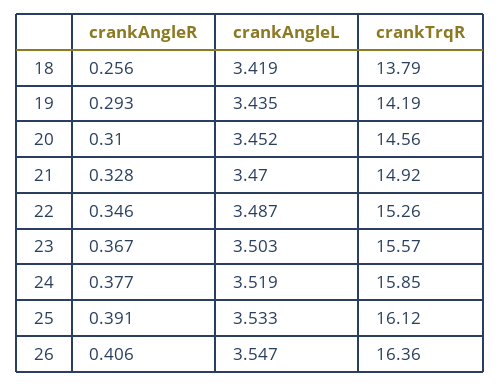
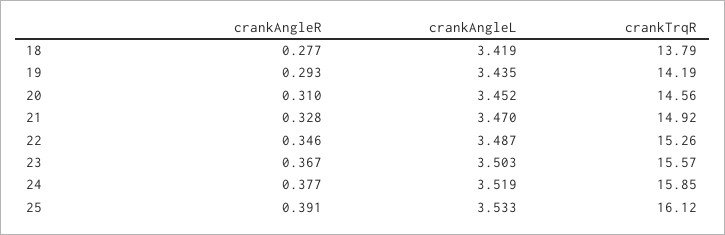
crankAngleR, 18: 0.256 -> 0.277
crankAngleR, 26: 0.406 -> none
crankAngleL, 26: 3.547 -> none
crankTrqR, 26: 16.36 -> none

